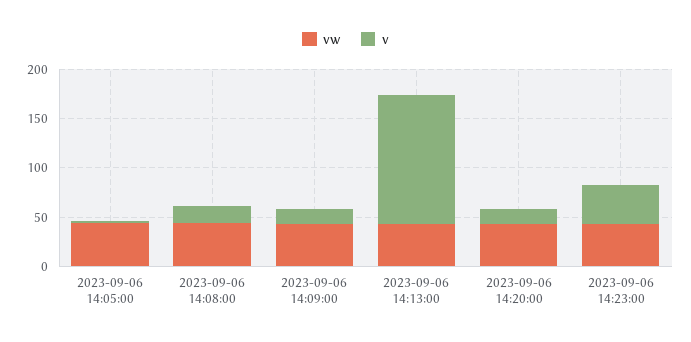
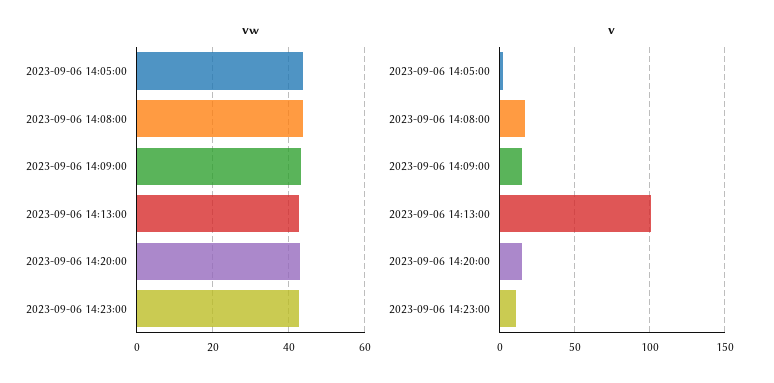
v, 2023-09-06 14:13:00: 130 -> 100
v, 2023-09-06 14:23:00: 40 -> 10

